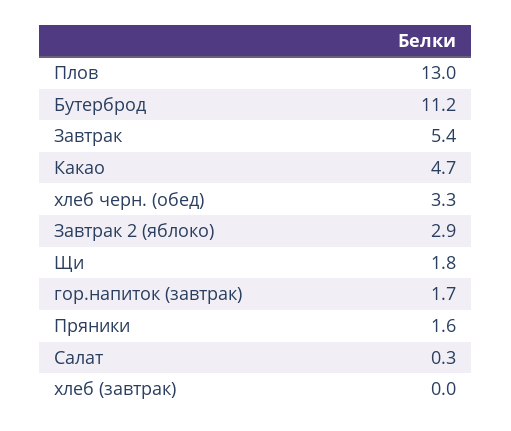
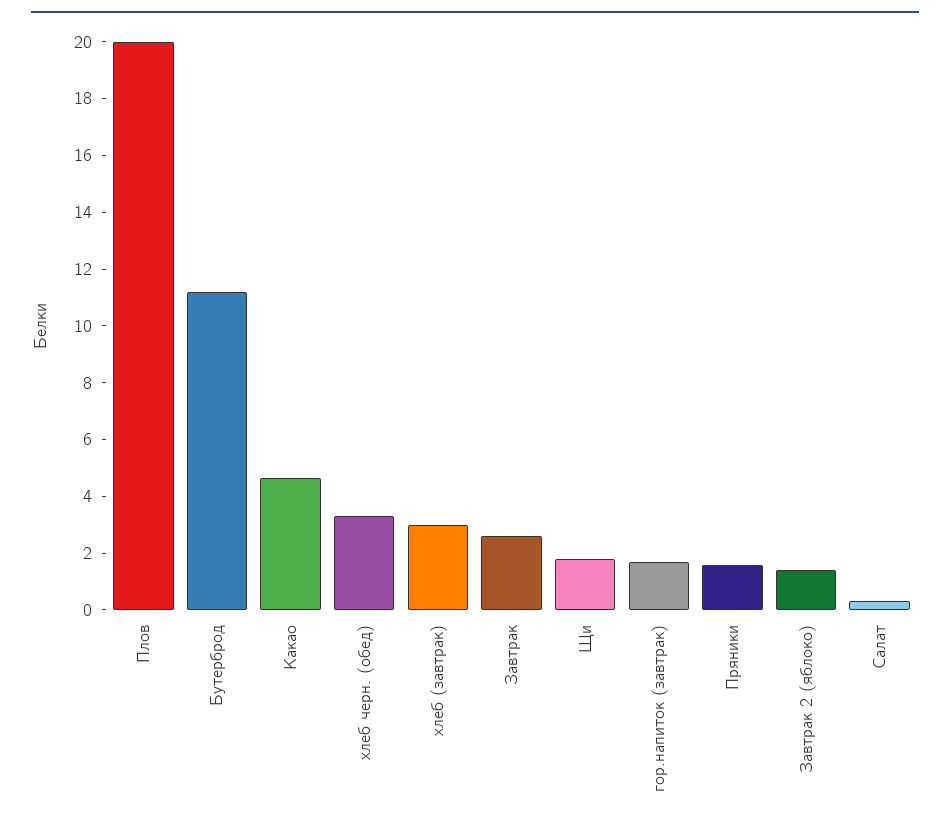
Плов: 13 -> 20
Завтрак: 5.4 -> 2.5
Завтрак 2 (яблоко): 2.9 -> 1.5
хлеб (завтрак): 0 -> 3

